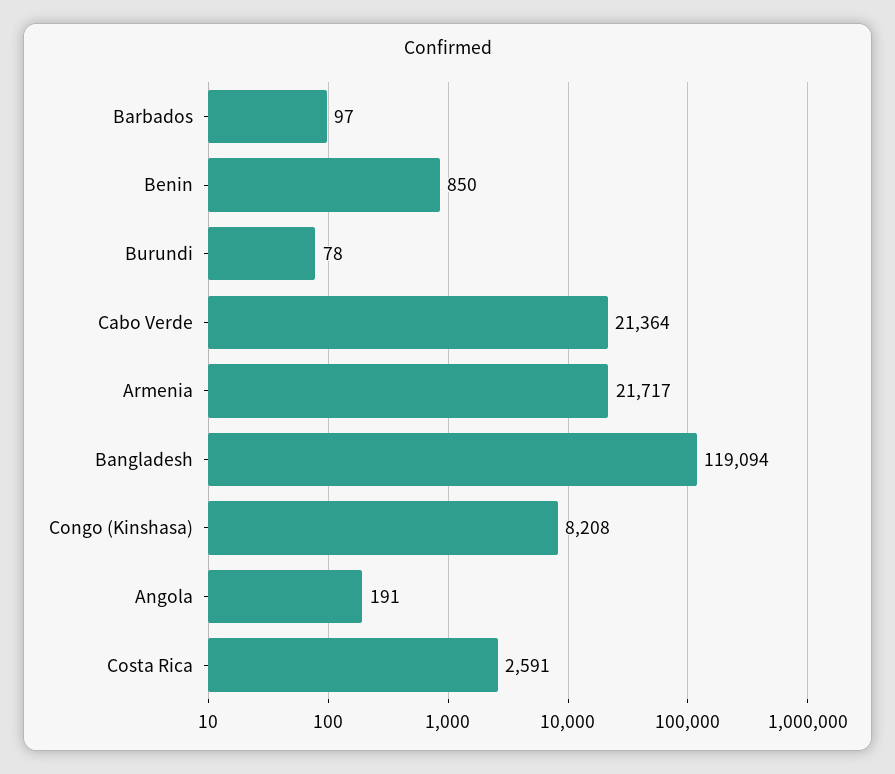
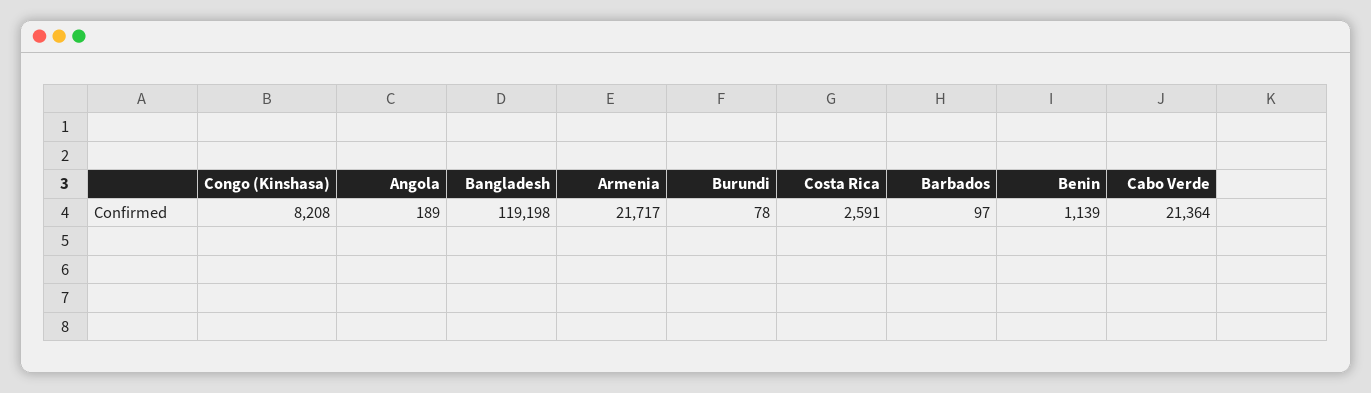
Benin: 850 -> 1139
Bangladesh: 119094 -> 119198
Angola: 191 -> 189

